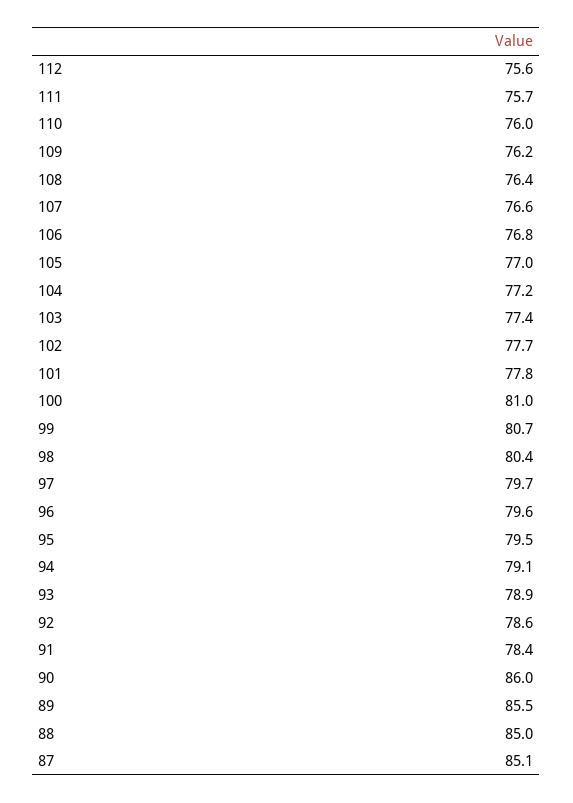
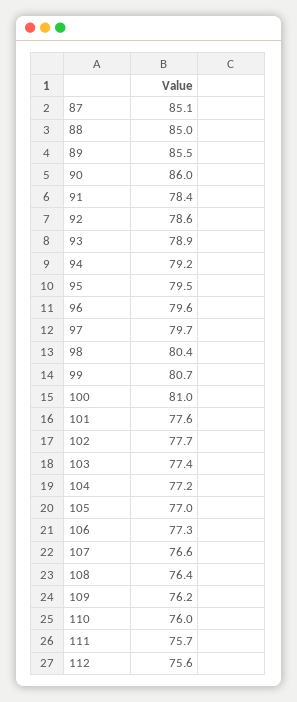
106: 76.8 -> 77.3
101: 77.8 -> 77.6
94: 79.1 -> 79.2

